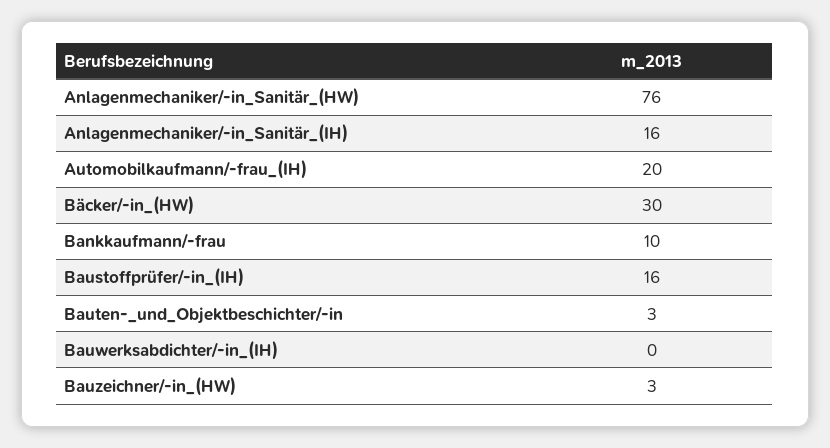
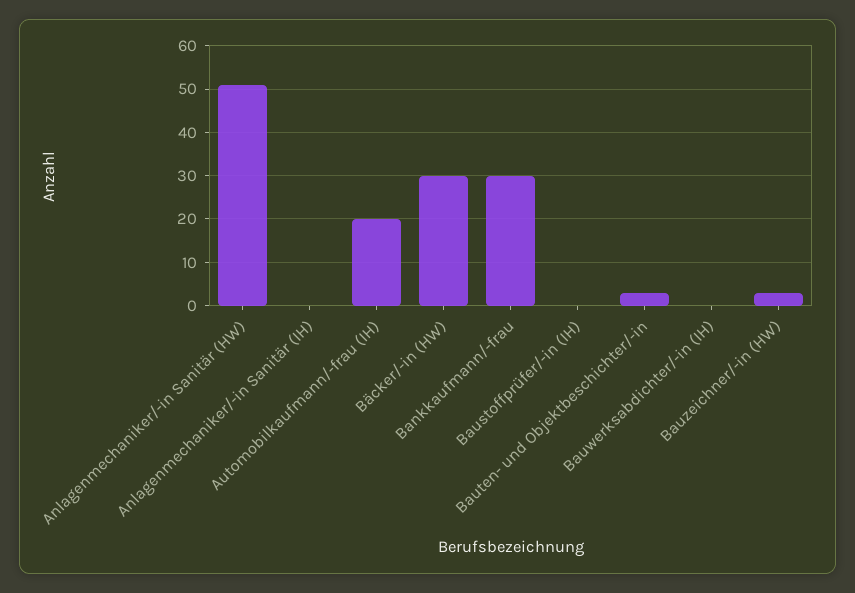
Anlagenmechaniker/-in_Sanitär_(HW): 76 -> 50
Anlagenmechaniker/-in_Sanitär_(IH): 16 -> 0
Bankkaufmann/-frau: 10 -> 30
Baustoffprüfer/-in_(IH): 16 -> 0

